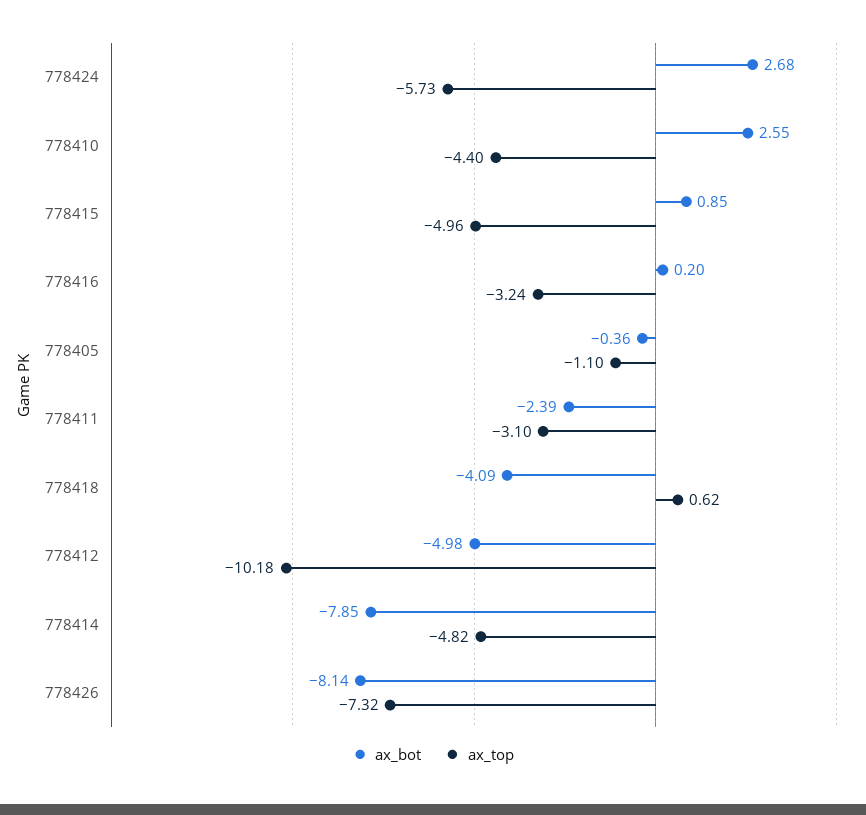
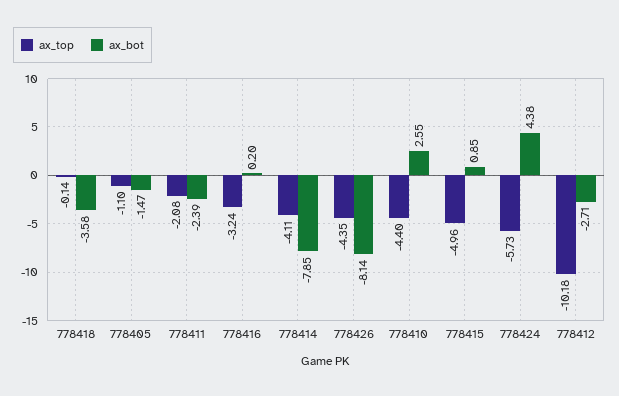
ax_bot, 778424: 2.68 -> 4.38
ax_bot, 778405: -0.36 -> -1.47
ax_top, 778411: -3.1 -> -2.08
ax_bot, 778418: -4.09 -> -3.58
ax_top, 778418: 0.62 -> -0.14
ax_bot, 778412: -4.98 -> -2.71
ax_top, 778414: -4.82 -> -4.11
ax_top, 778426: -7.32 -> -4.35

